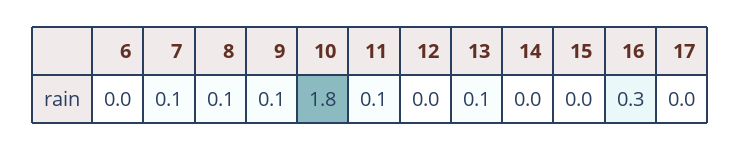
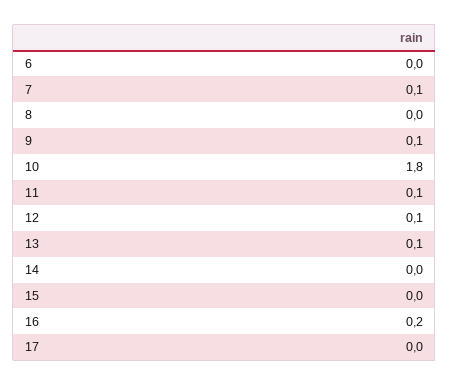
8: 0.1 -> 0
12: 0 -> 0.1
16: 0.3 -> 0.2

